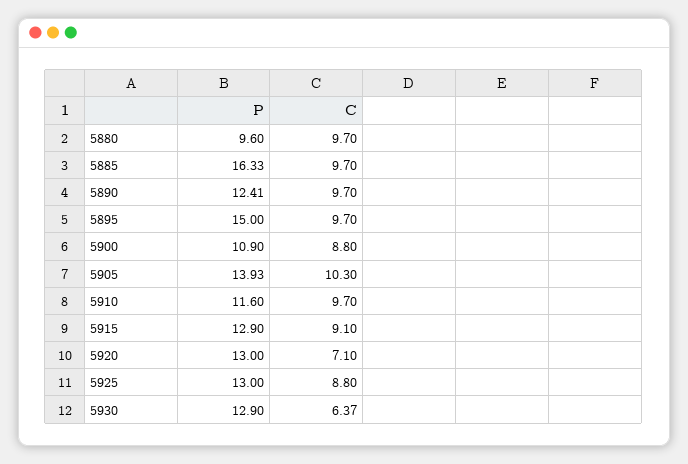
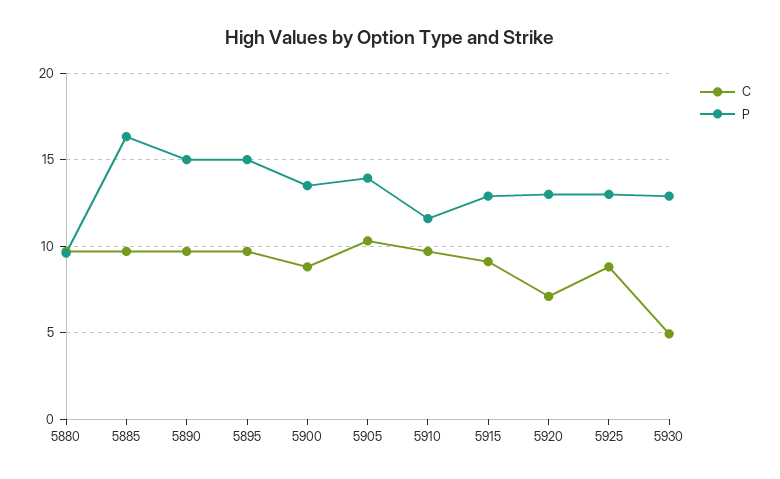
P, 5890: 12.41 -> 15
P, 5900: 10.9 -> 13.5
C, 5930: 6.37 -> 5

